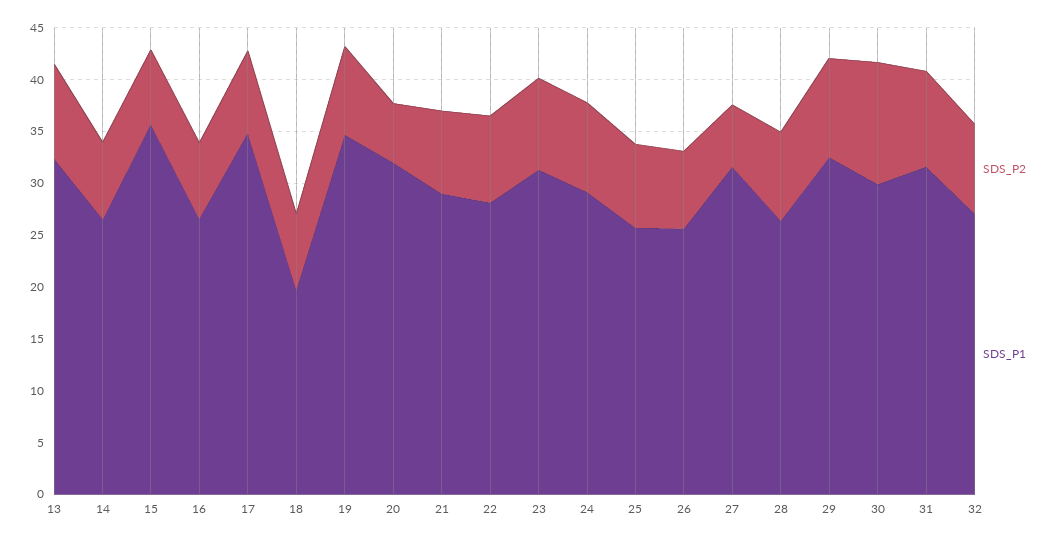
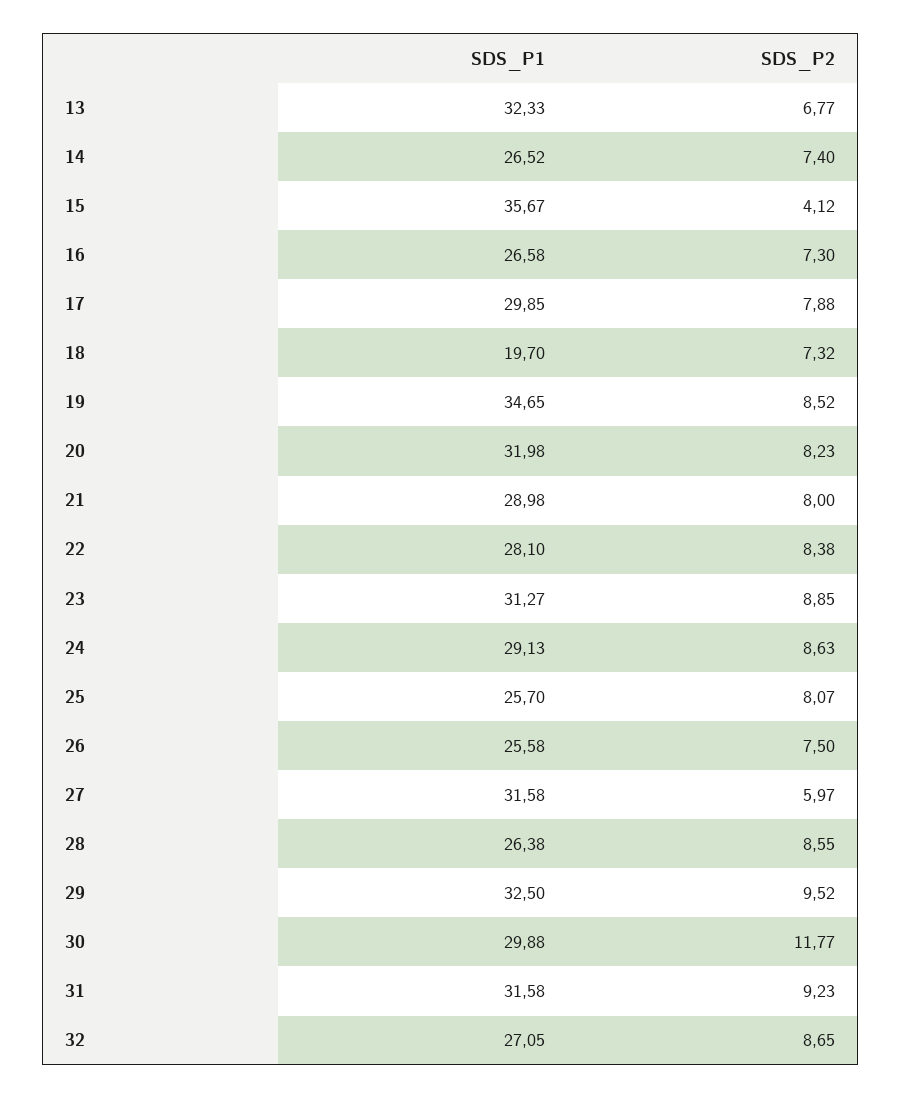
SDS_P2, 13: 9 -> 6.77
SDS_P2, 15: 7 -> 4.12
SDS_P1, 17: 35 -> 29.85
SDS_P2, 20: 6 -> 8.23

